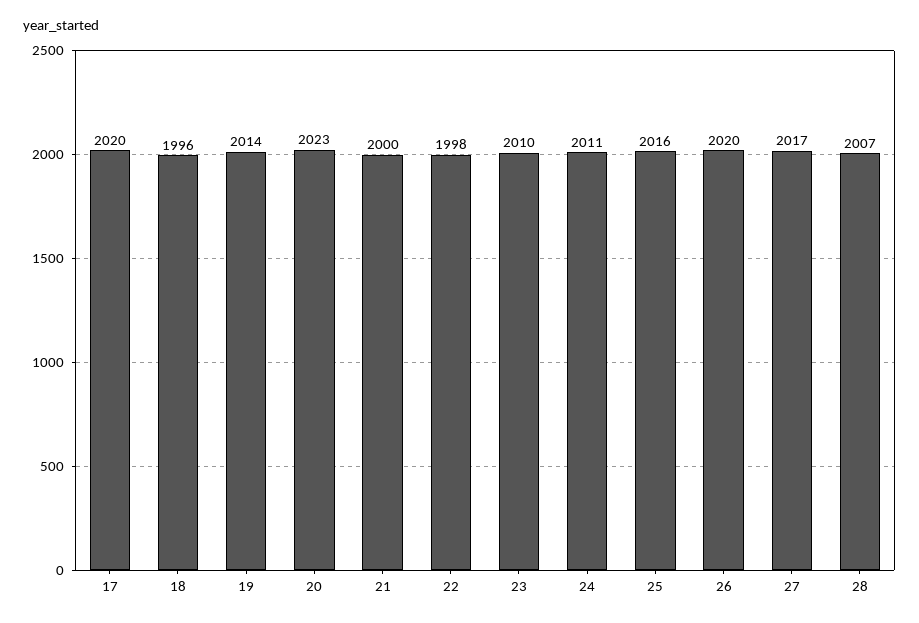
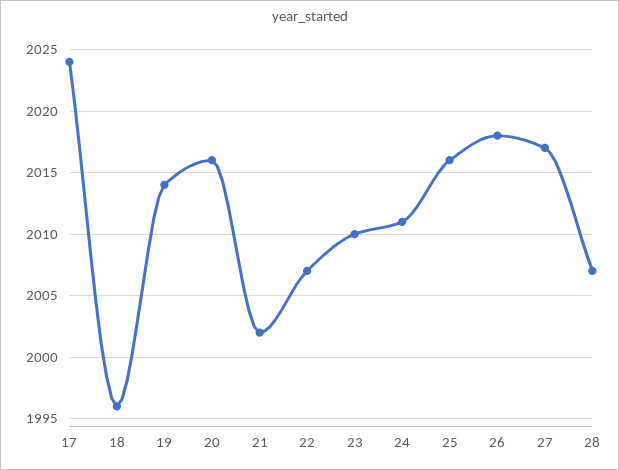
17: 2020 -> 2024
20: 2023 -> 2016
21: 2000 -> 2002
22: 1998 -> 2007
26: 2020 -> 2018

